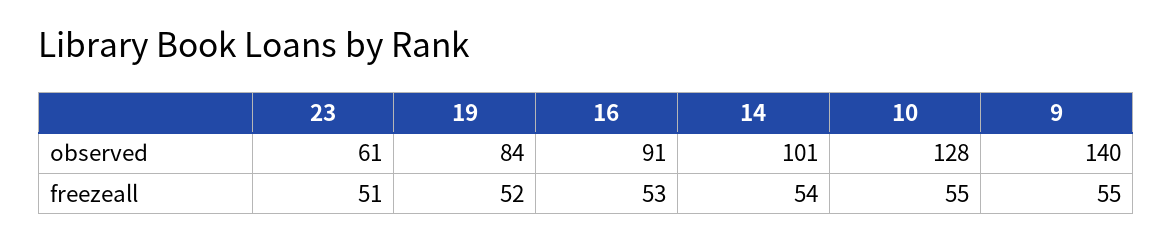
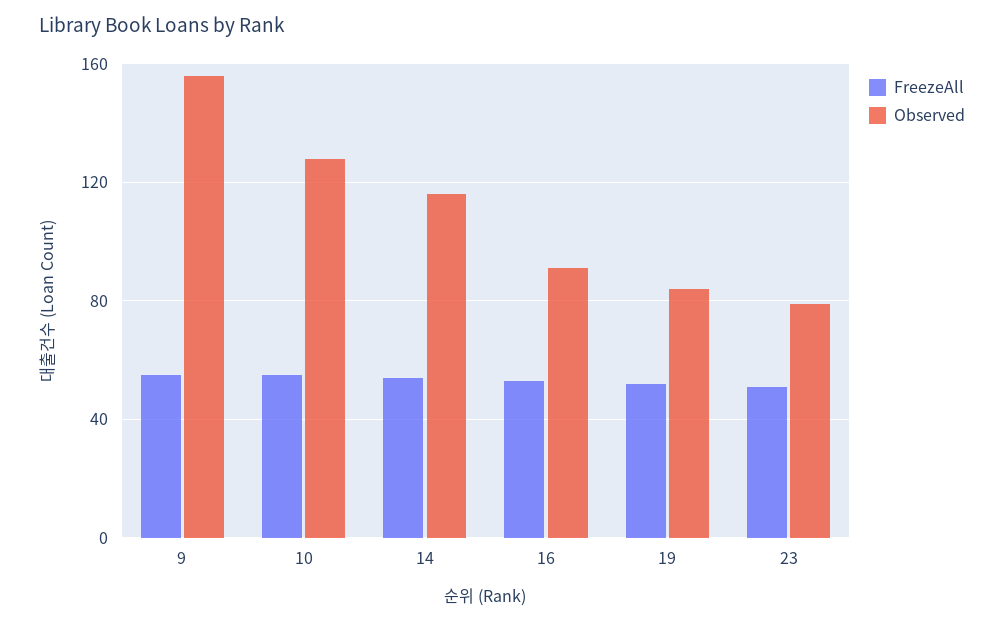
observed, 23: 61 -> 80
observed, 14: 101 -> 115
observed, 9: 140 -> 155

